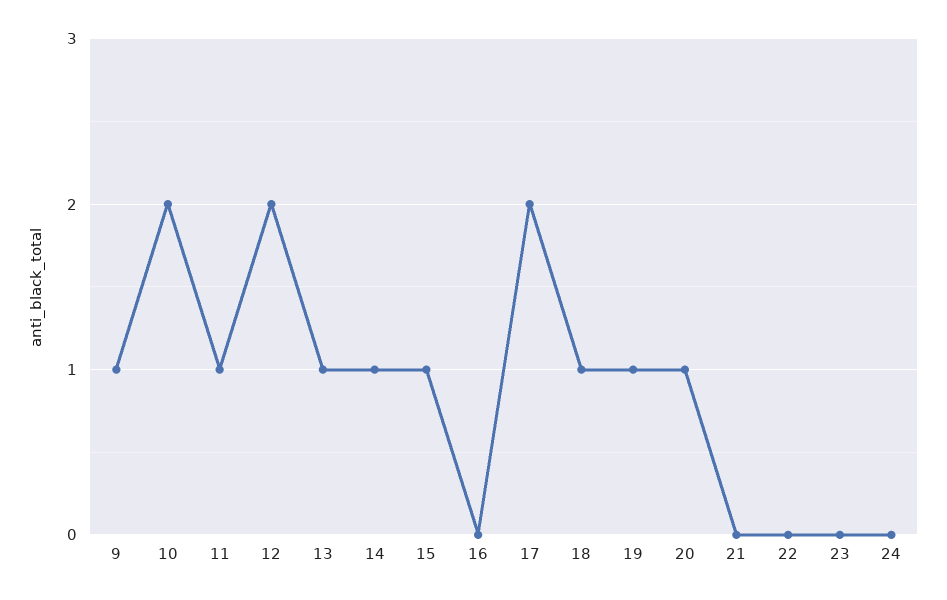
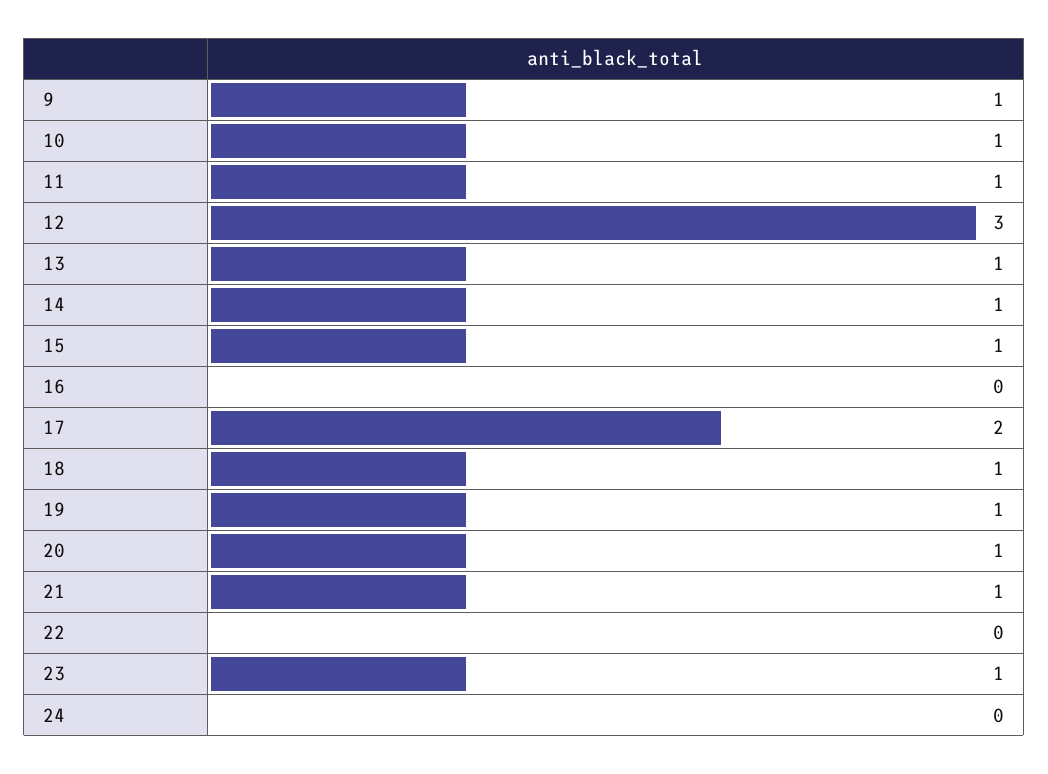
10: 2 -> 1
12: 2 -> 3
21: 0 -> 1
23: 0 -> 1

